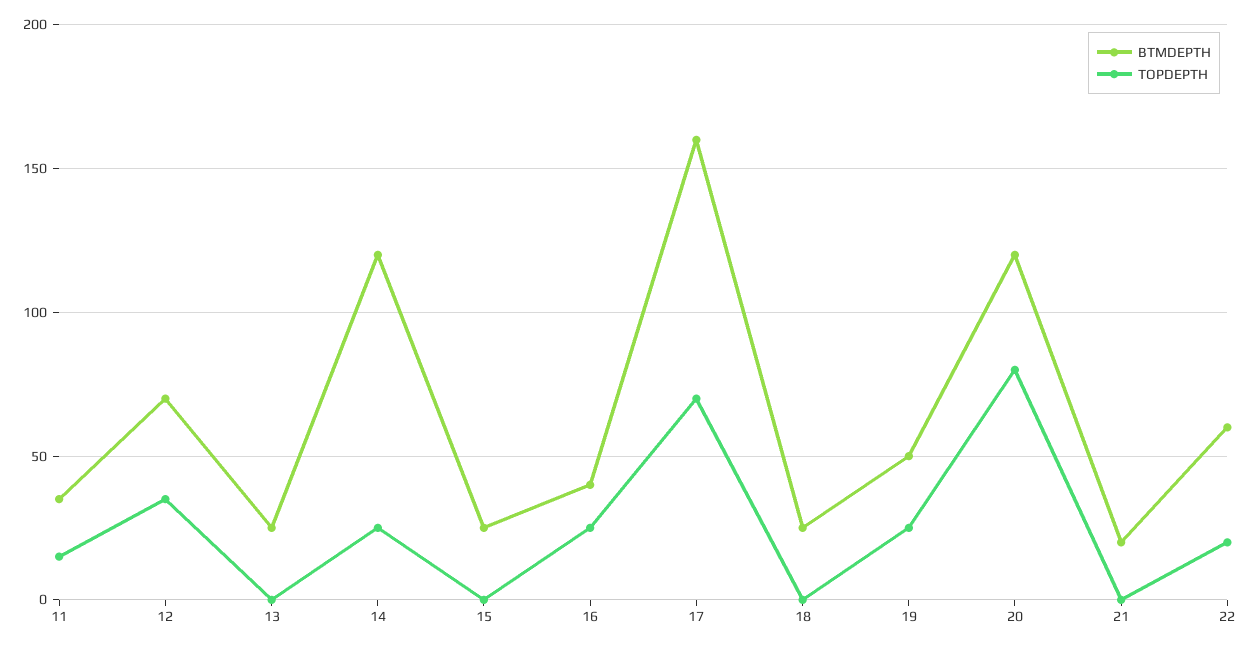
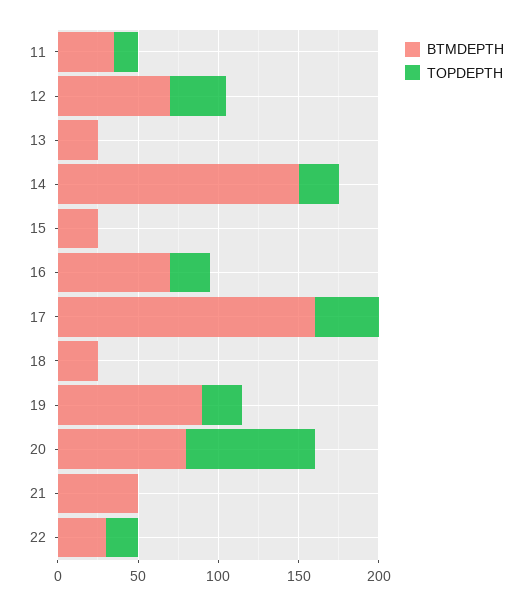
BTMDEPTH, 14: 120 -> 150
BTMDEPTH, 16: 40 -> 70
TOPDEPTH, 17: 70 -> 40
BTMDEPTH, 19: 50 -> 90
BTMDEPTH, 20: 120 -> 80
BTMDEPTH, 21: 20 -> 50
BTMDEPTH, 22: 60 -> 30

